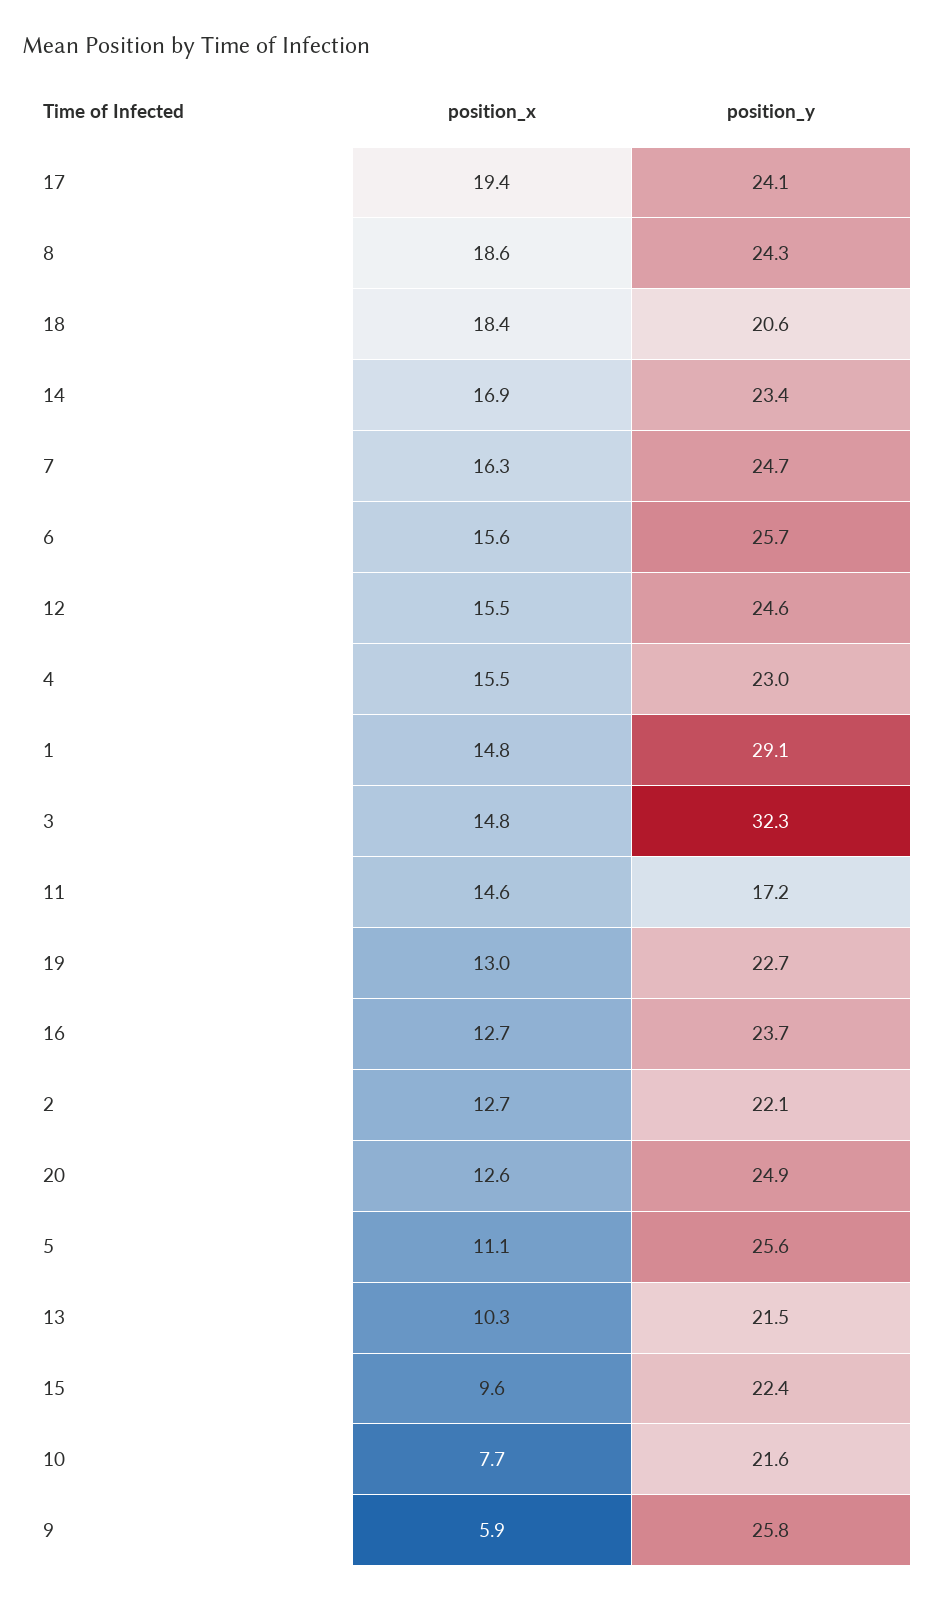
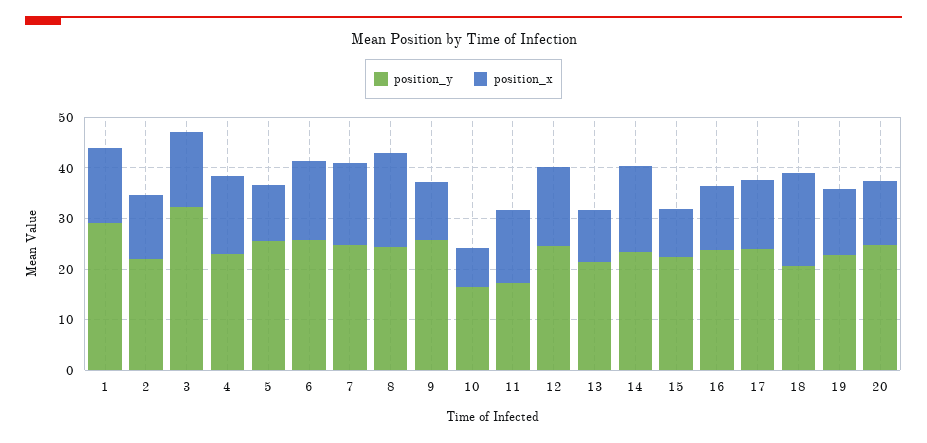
position_x, 17: 19.4 -> 14
position_y, 10: 21.6 -> 16
position_x, 9: 5.9 -> 12

